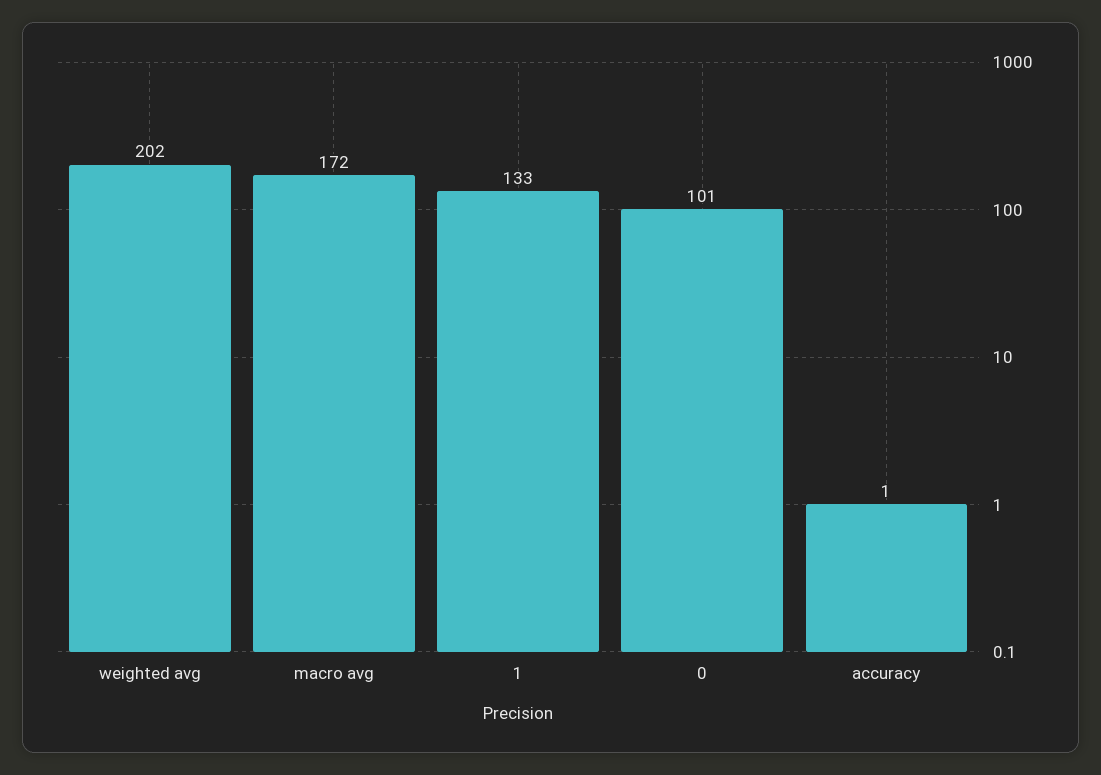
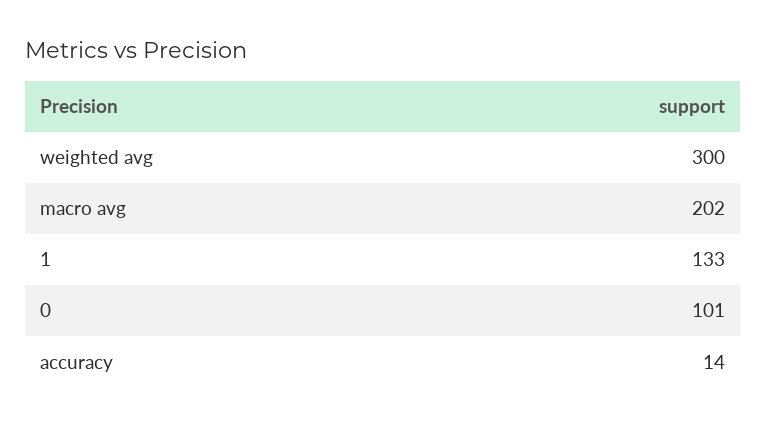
weighted avg: 202 -> 300
macro avg: 172 -> 202
accuracy: 1 -> 14

